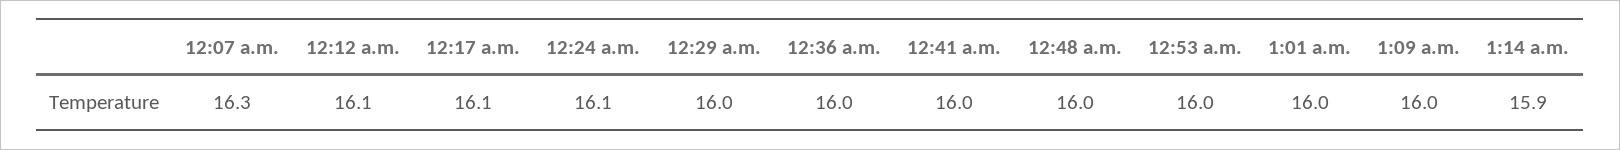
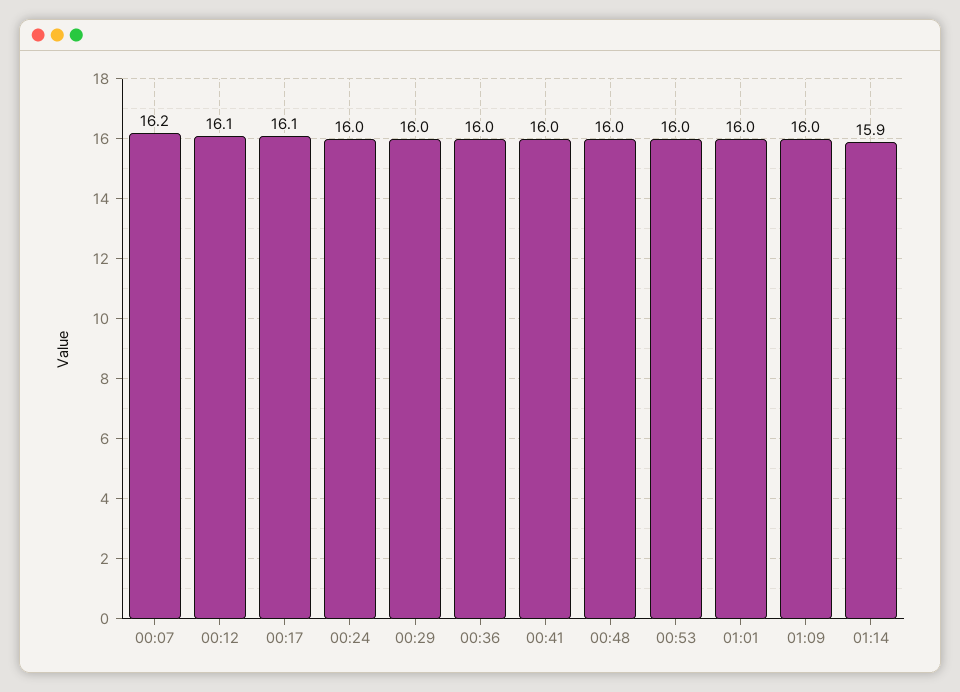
12:07 a.m.: 16.3 -> 16.2
12:24 a.m.: 16.1 -> 16

